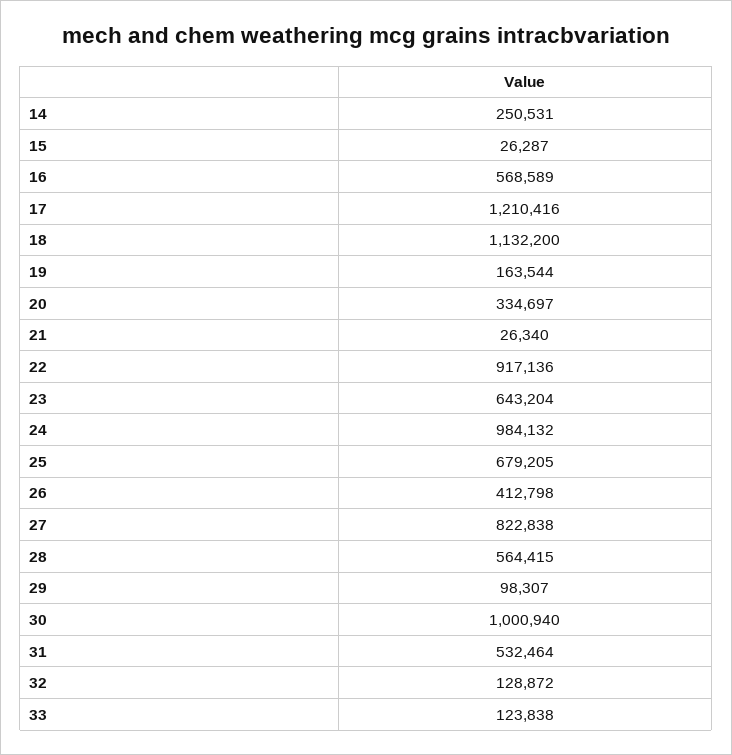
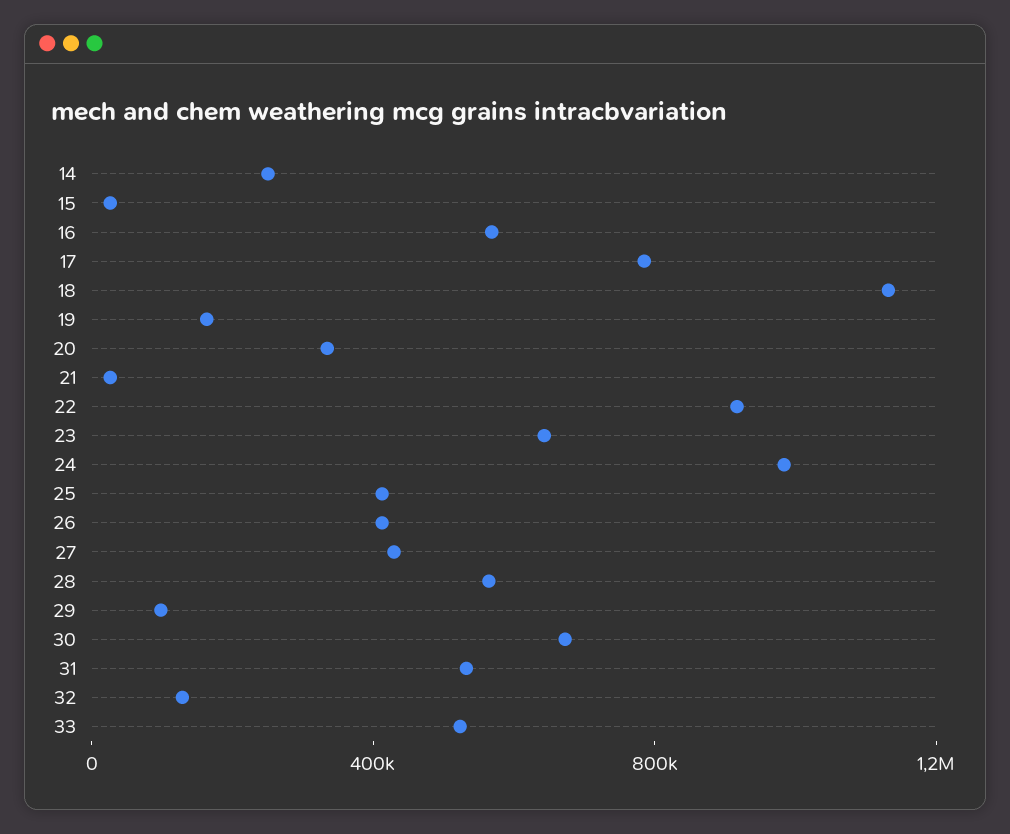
17: 1210416 -> 800000
25: 679205 -> 400000
27: 822838 -> 400000
30: 1000940 -> 700000
33: 123838 -> 500000

